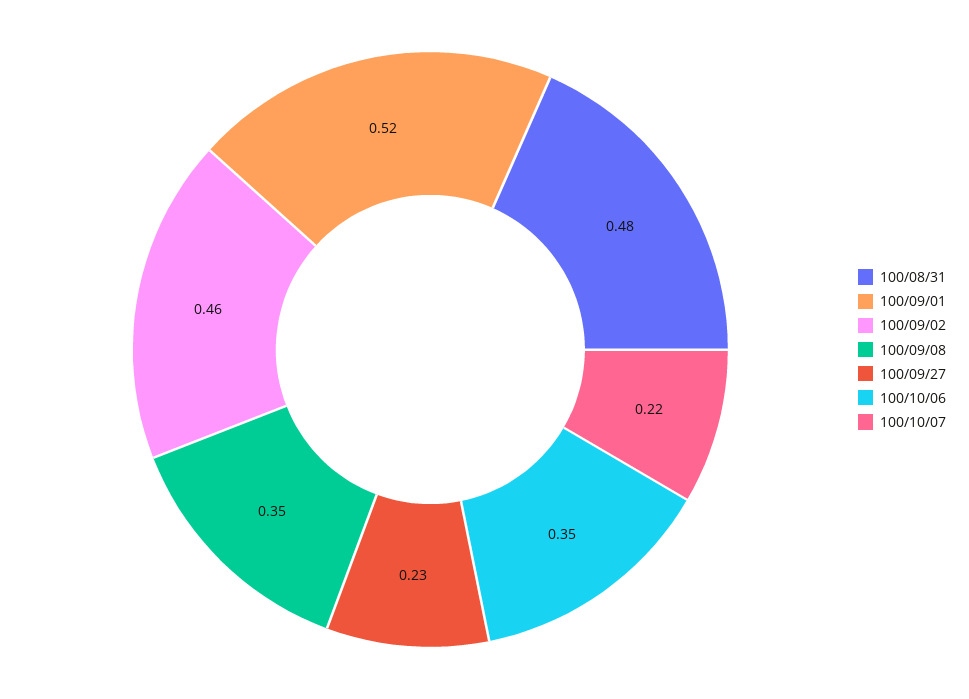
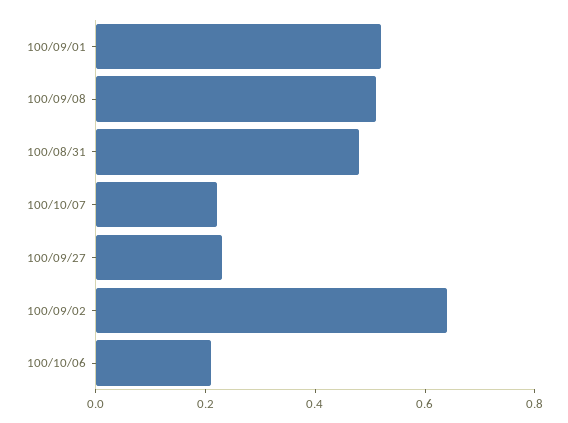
100/09/02: 0.46 -> 0.65
100/09/08: 0.35 -> 0.5
100/10/06: 0.35 -> 0.2

